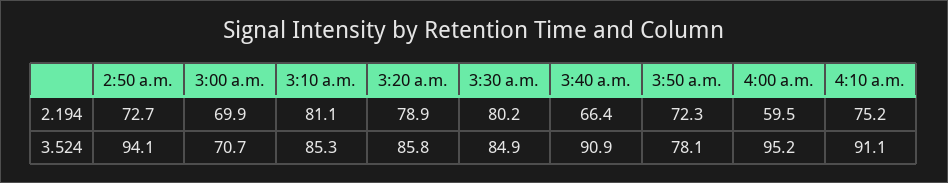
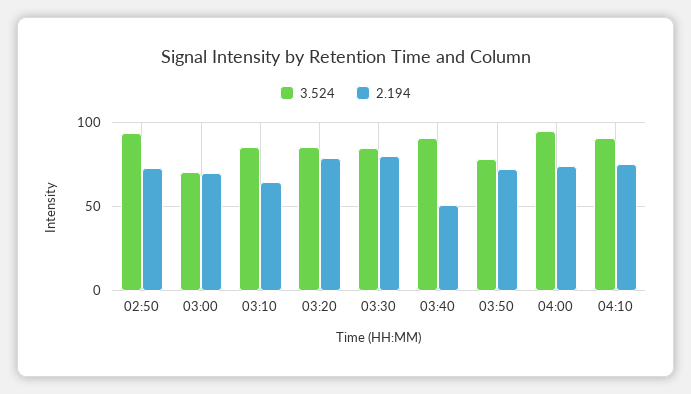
2.194, 3:10 a.m.: 81.1 -> 65
2.194, 3:40 a.m.: 66.4 -> 50
2.194, 4:00 a.m.: 59.5 -> 75

